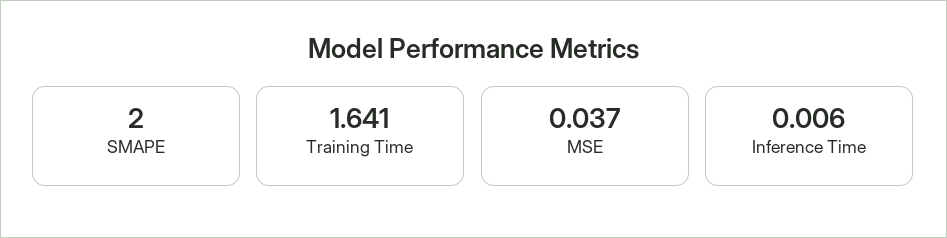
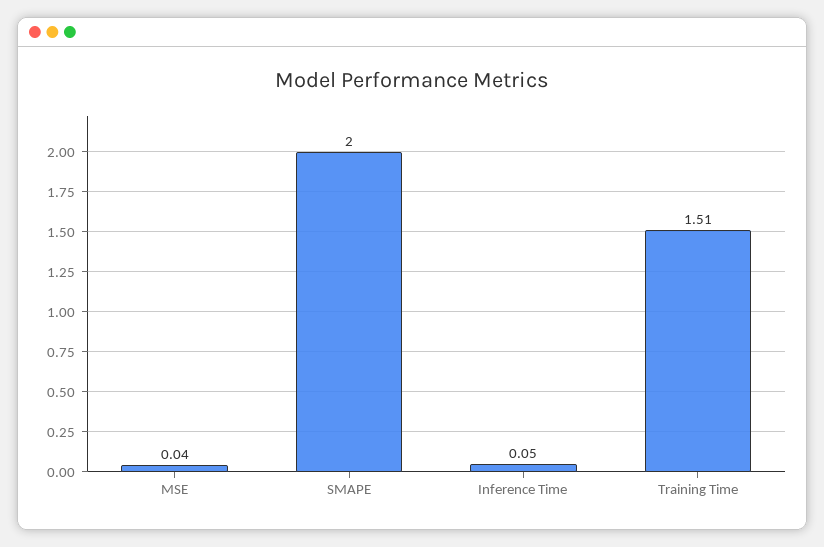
Training Time: 1.641 -> 1.51
Inference Time: 0.006 -> 0.05

